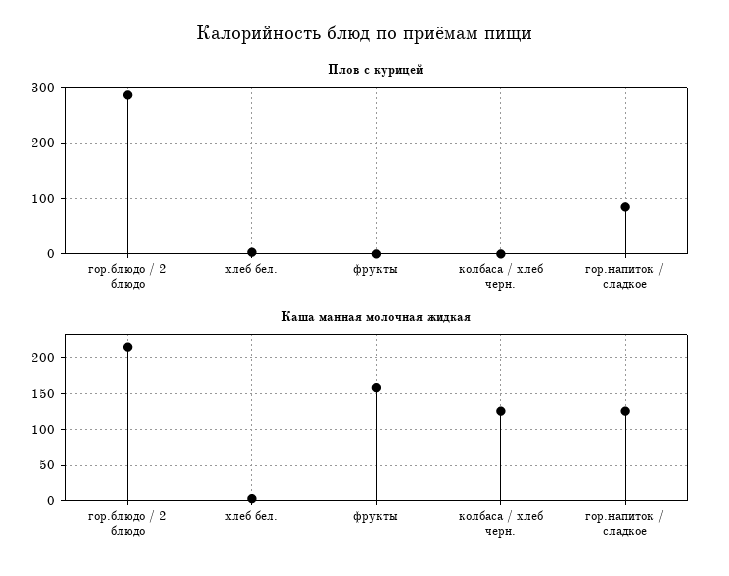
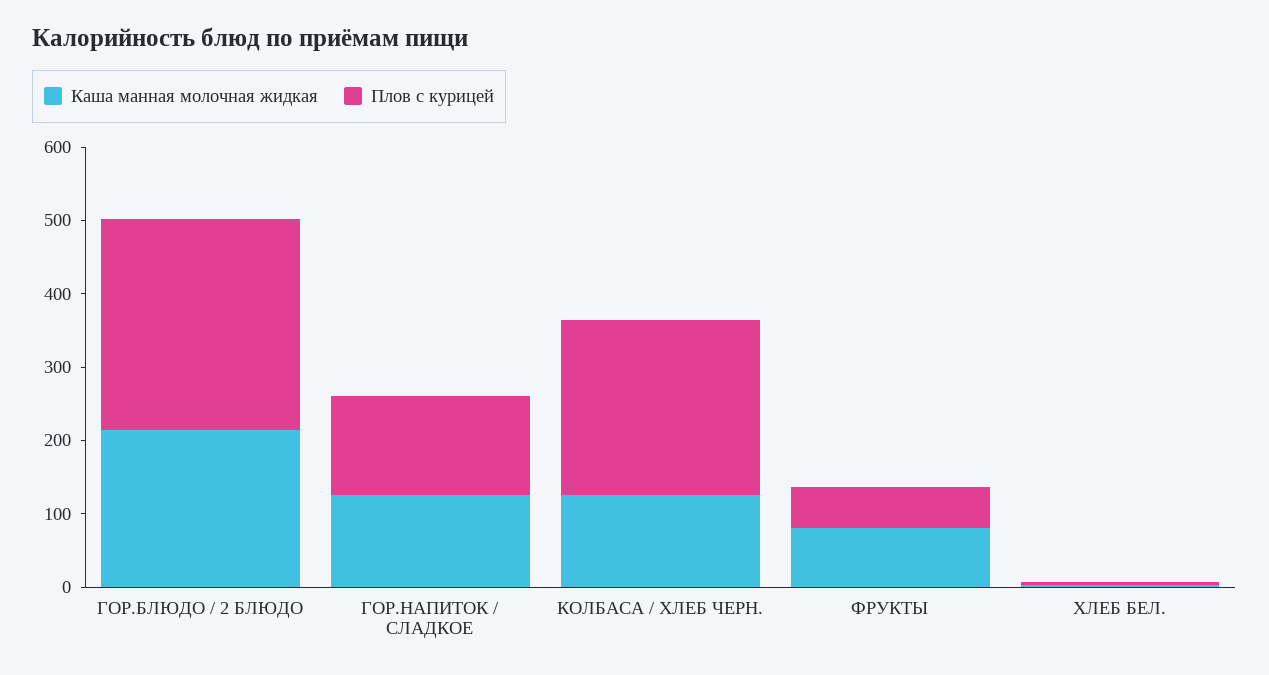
Плов с курицей, фрукты: 0 -> 60
Плов с курицей, колбаса / хлеб черн.: 0 -> 240
Плов с курицей, гор.напиток / сладкое: 80 -> 140
Каша манная молочная жидкая, фрукты: 160 -> 80

